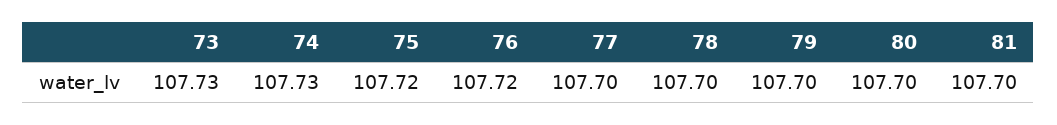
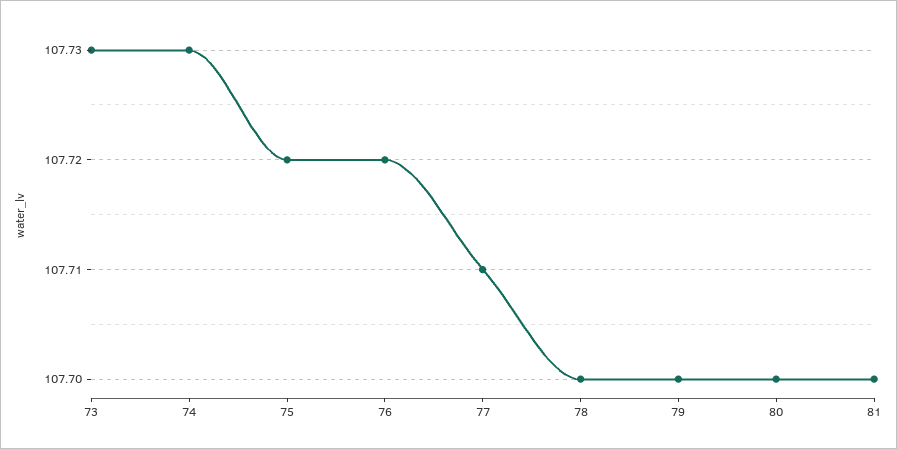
77: 107.7 -> 107.71

